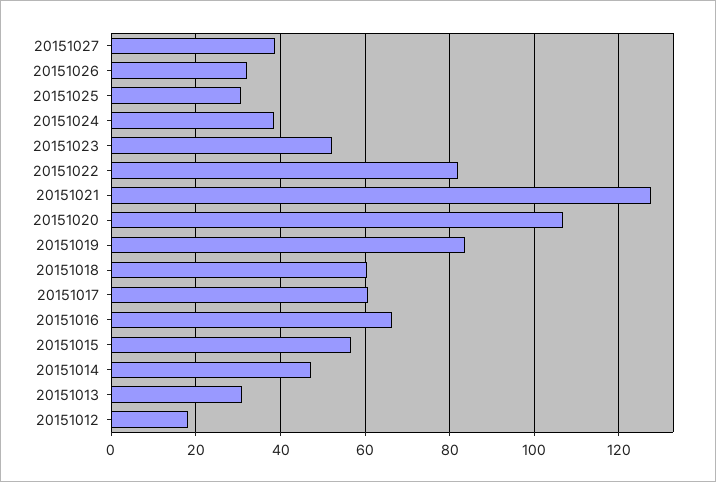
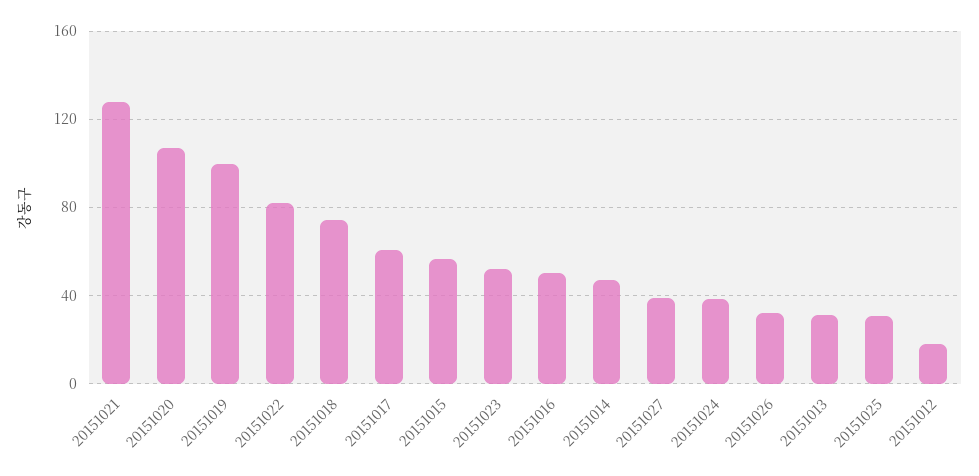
20151019: 84 -> 100
20151018: 60 -> 75
20151016: 66 -> 50

